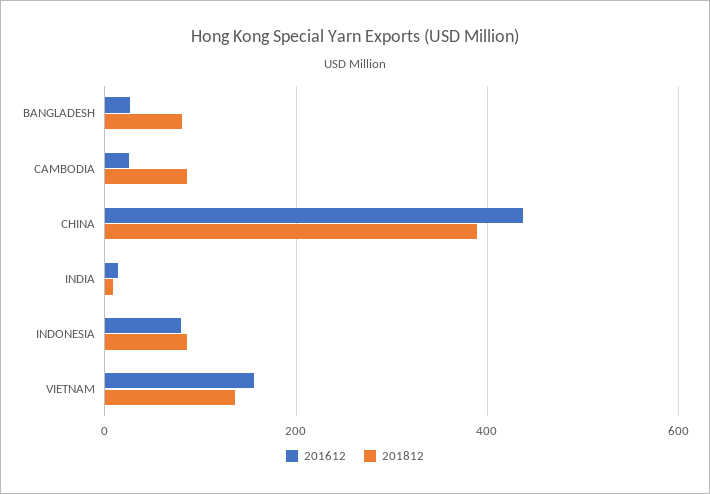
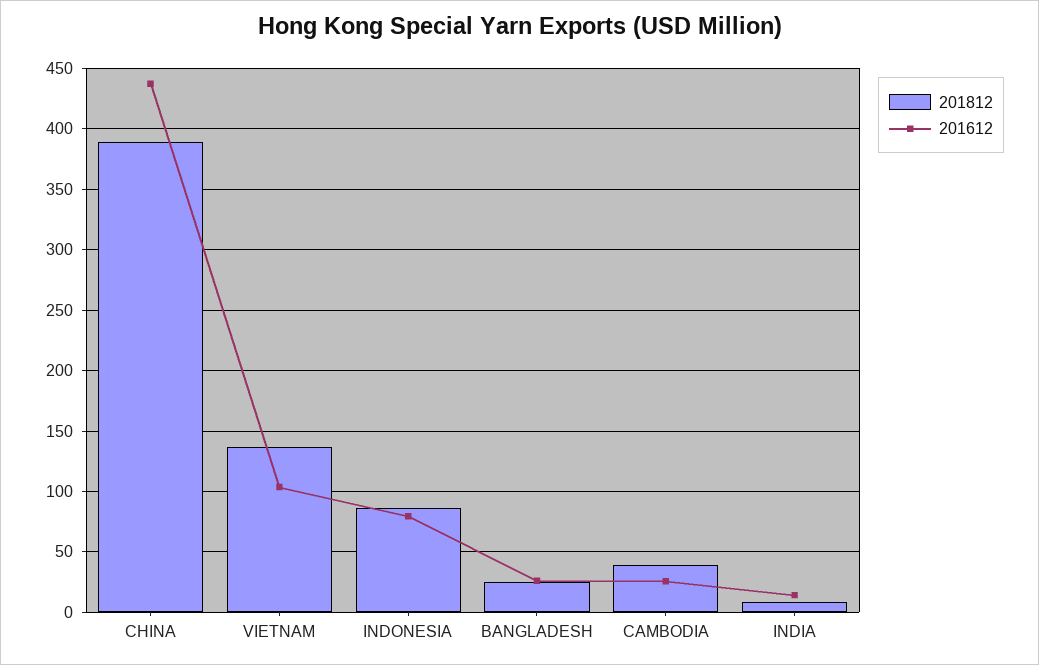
201812, BANGLADESH: 80 -> 25
201812, CAMBODIA: 80 -> 40
201612, VIETNAM: 160 -> 105

